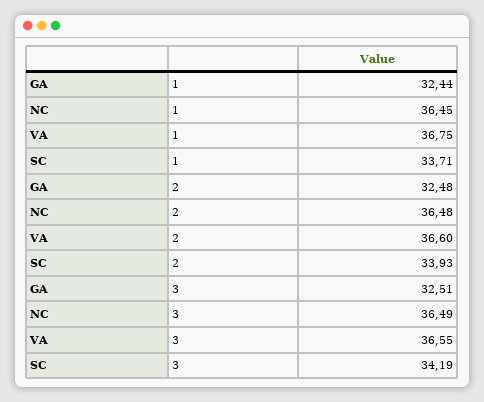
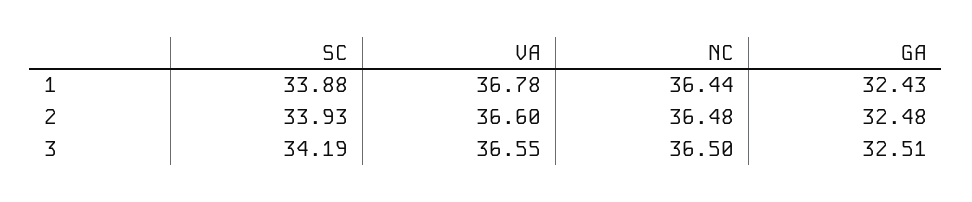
GA, 1: 32.44 -> 32.43
NC, 1: 36.45 -> 36.44
VA, 1: 36.75 -> 36.78
SC, 1: 33.71 -> 33.88
NC, 3: 36.49 -> 36.5

